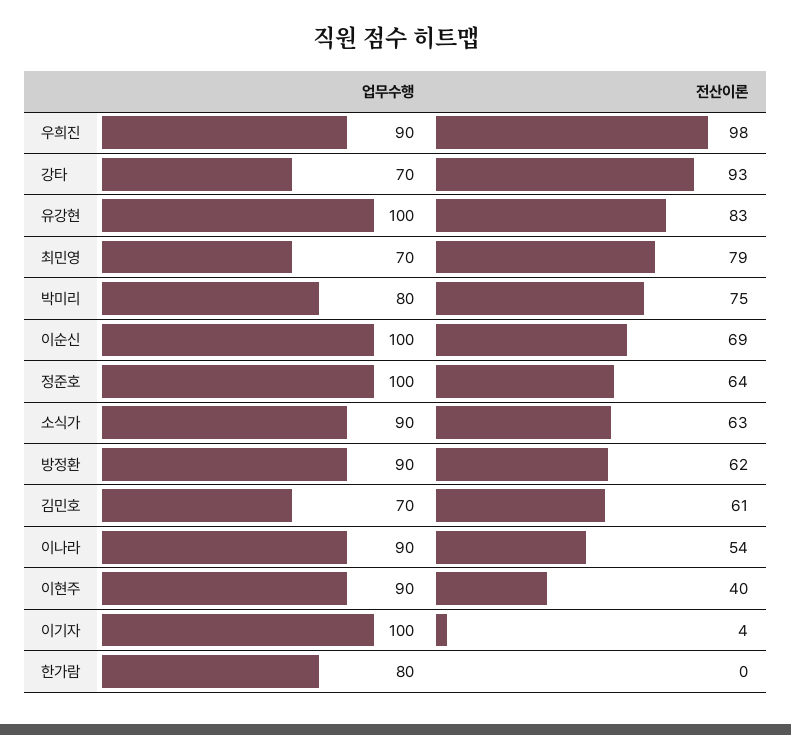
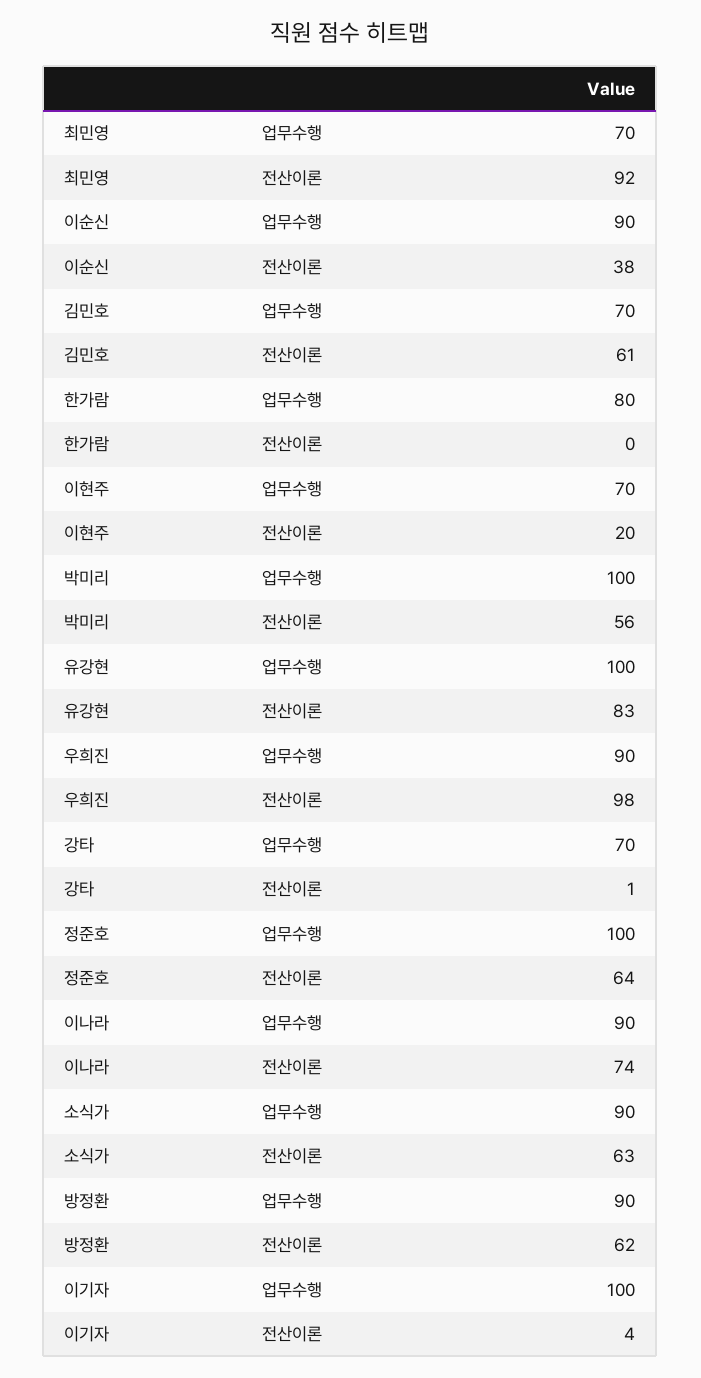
전산이론, 강타: 93 -> 1
전산이론, 최민영: 79 -> 92
업무수행, 박미리: 80 -> 100
전산이론, 박미리: 75 -> 56
업무수행, 이순신: 100 -> 90
전산이론, 이순신: 69 -> 38
전산이론, 이나라: 54 -> 74
업무수행, 이현주: 90 -> 70
전산이론, 이현주: 40 -> 20

